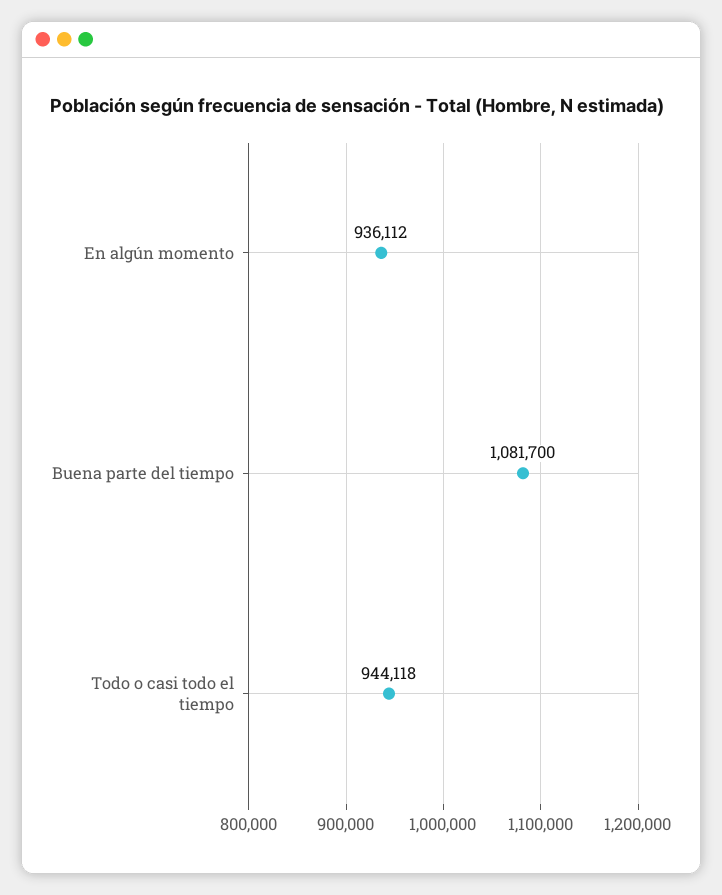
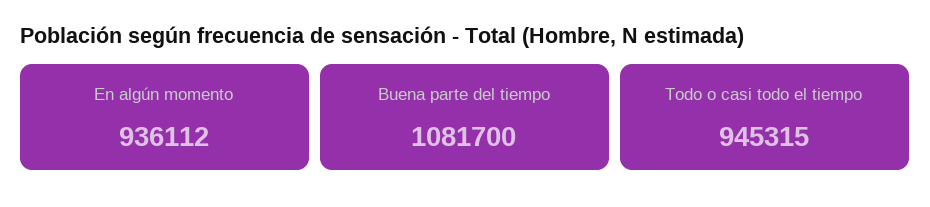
Todo o casi todo el tiempo: 944118 -> 945315

